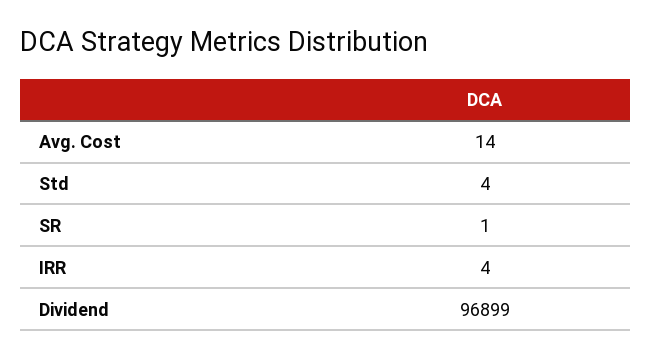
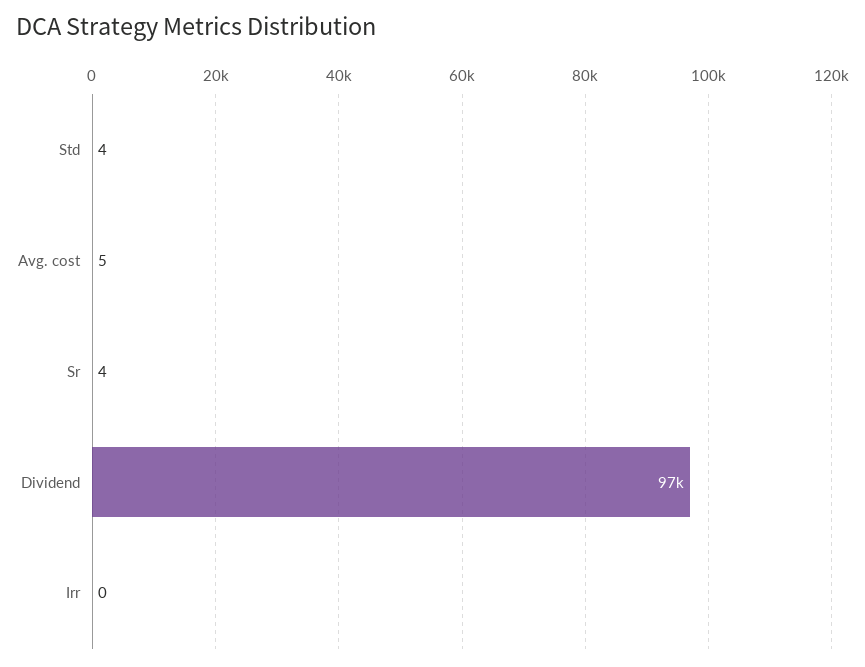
Avg. Cost: 14 -> 5
SR: 1 -> 4
IRR: 4 -> 0

